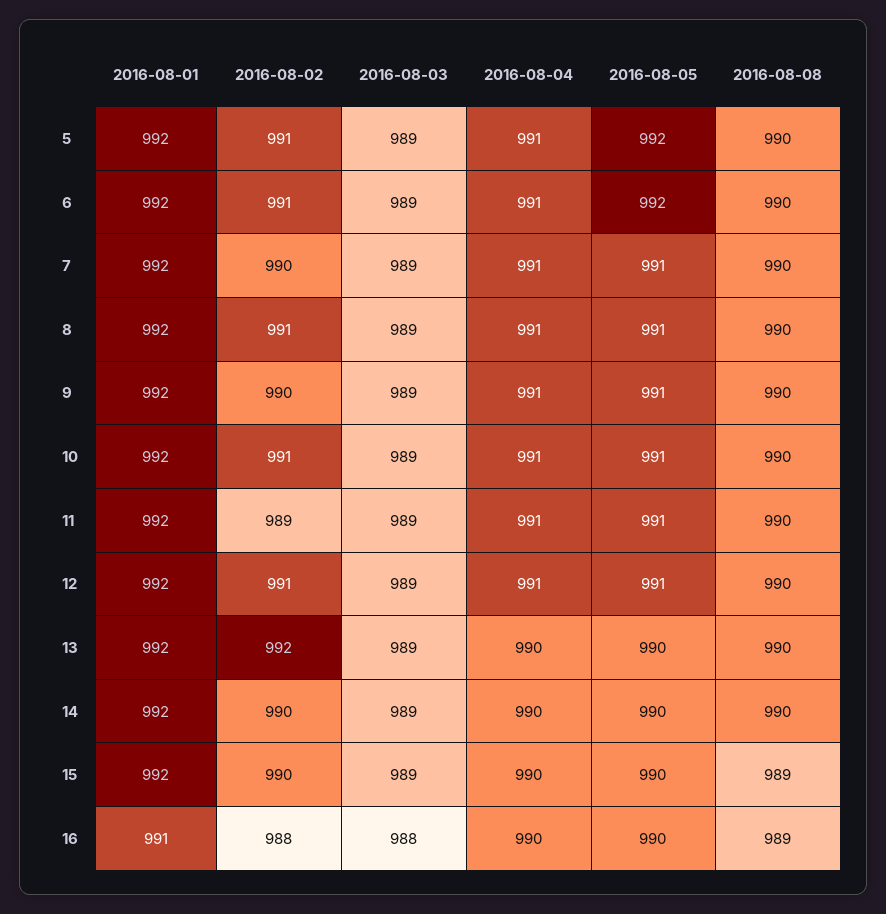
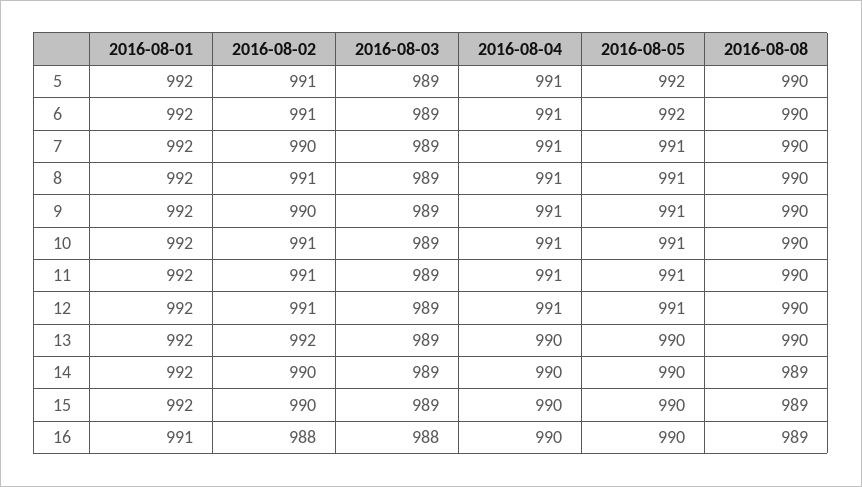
2016-08-02, 11: 989 -> 991
2016-08-08, 14: 990 -> 989

